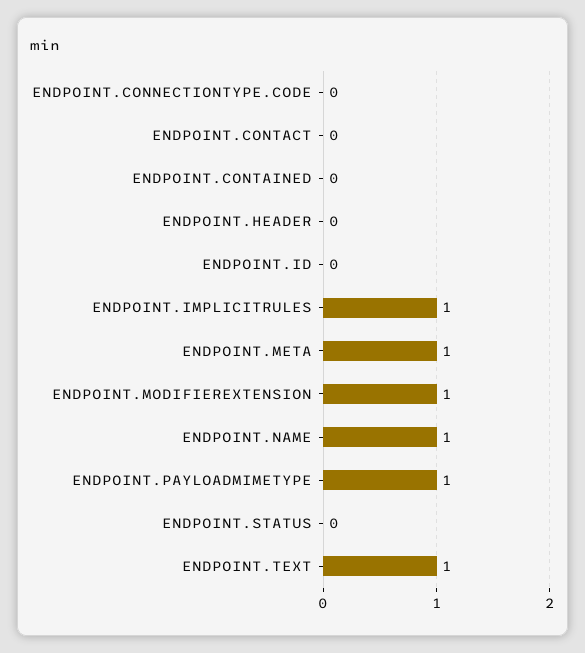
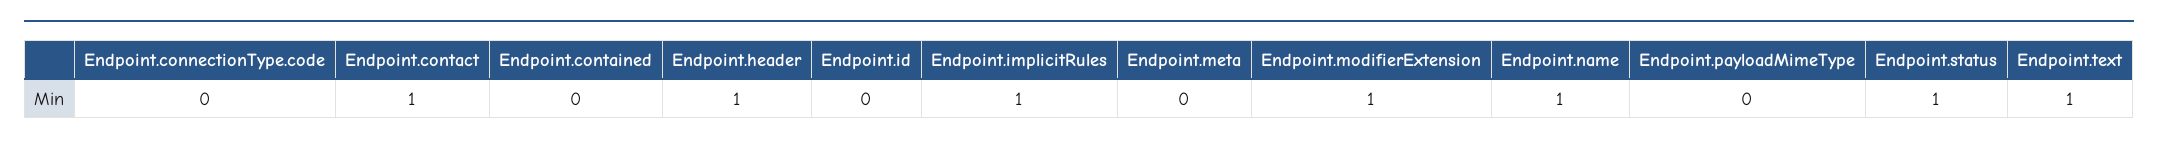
ENDPOINT.CONTACT: 0 -> 1
ENDPOINT.HEADER: 0 -> 1
ENDPOINT.META: 1 -> 0
ENDPOINT.PAYLOADMIMETYPE: 1 -> 0
ENDPOINT.STATUS: 0 -> 1

